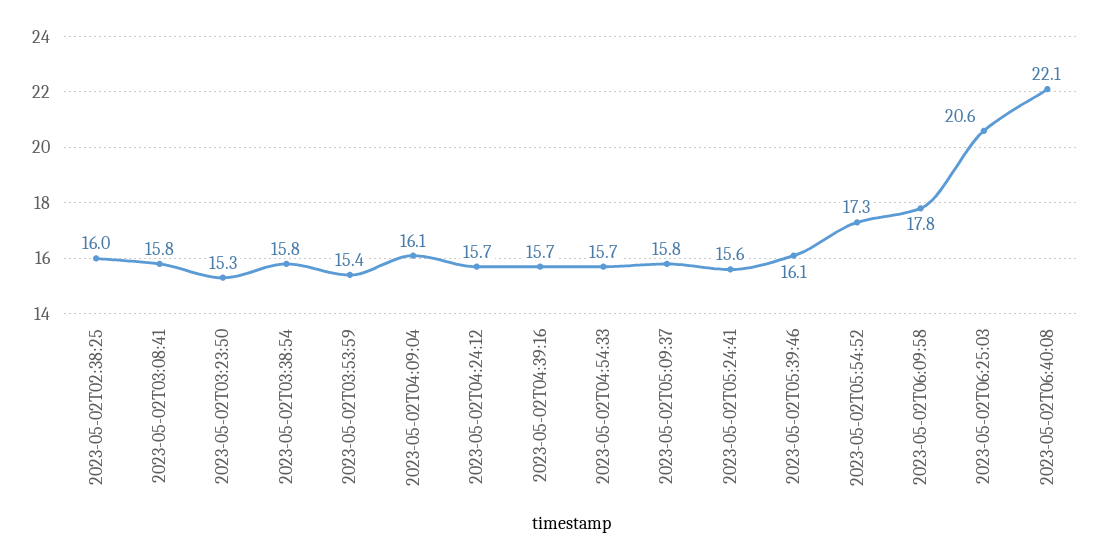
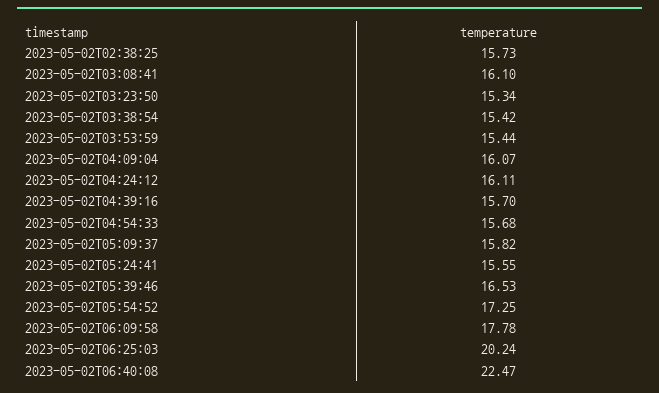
2023-05-02T02:38:25: 16 -> 15.73
2023-05-02T03:08:41: 15.8 -> 16.1
2023-05-02T03:38:54: 15.8 -> 15.42
2023-05-02T04:24:12: 15.7 -> 16.11
2023-05-02T05:39:46: 16.1 -> 16.53
2023-05-02T06:25:03: 20.6 -> 20.24
2023-05-02T06:40:08: 22.1 -> 22.47

